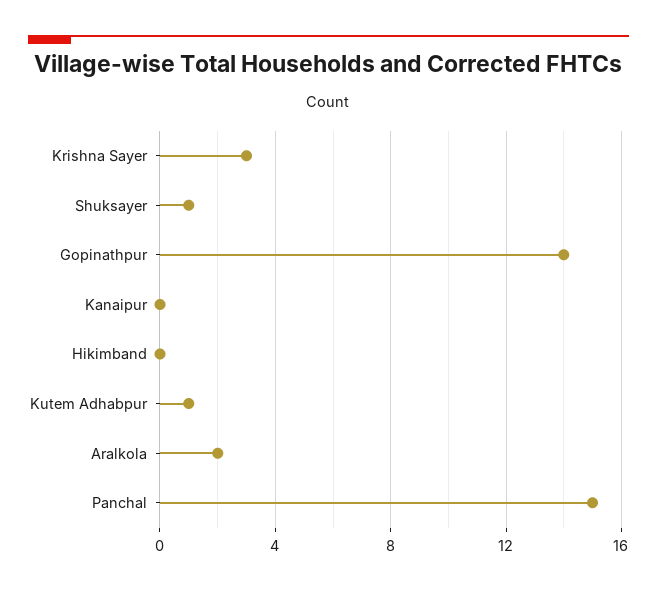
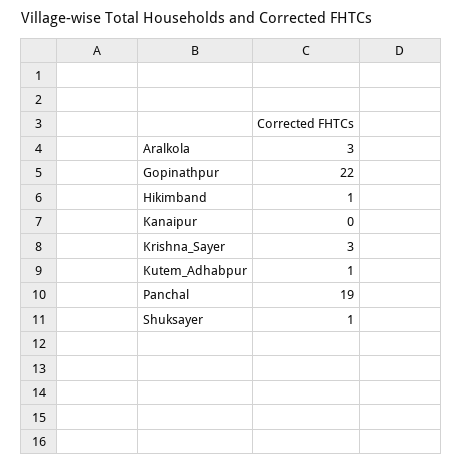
Gopinathpur: 14 -> 22
Hikimband: 0 -> 1
Aralkola: 2 -> 3
Panchal: 15 -> 19

